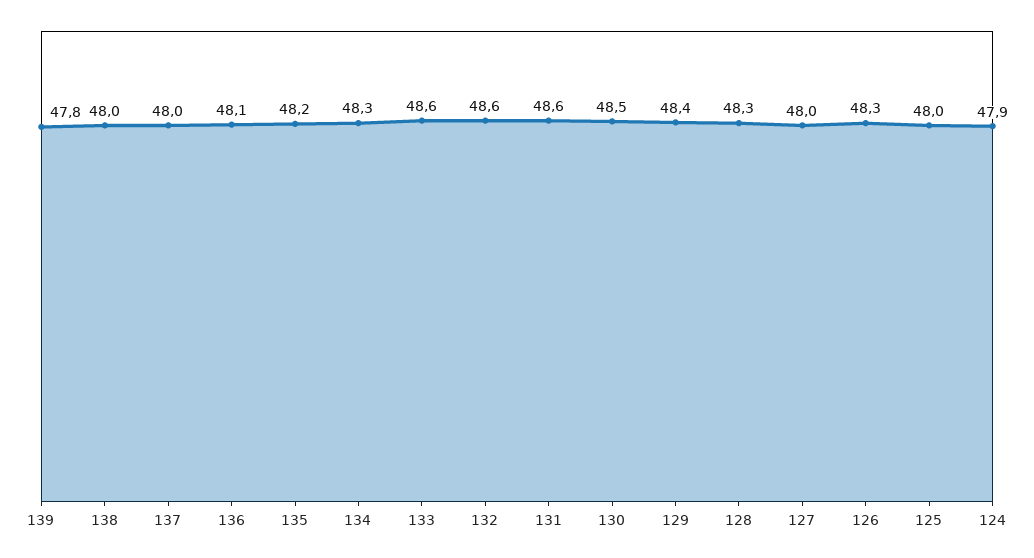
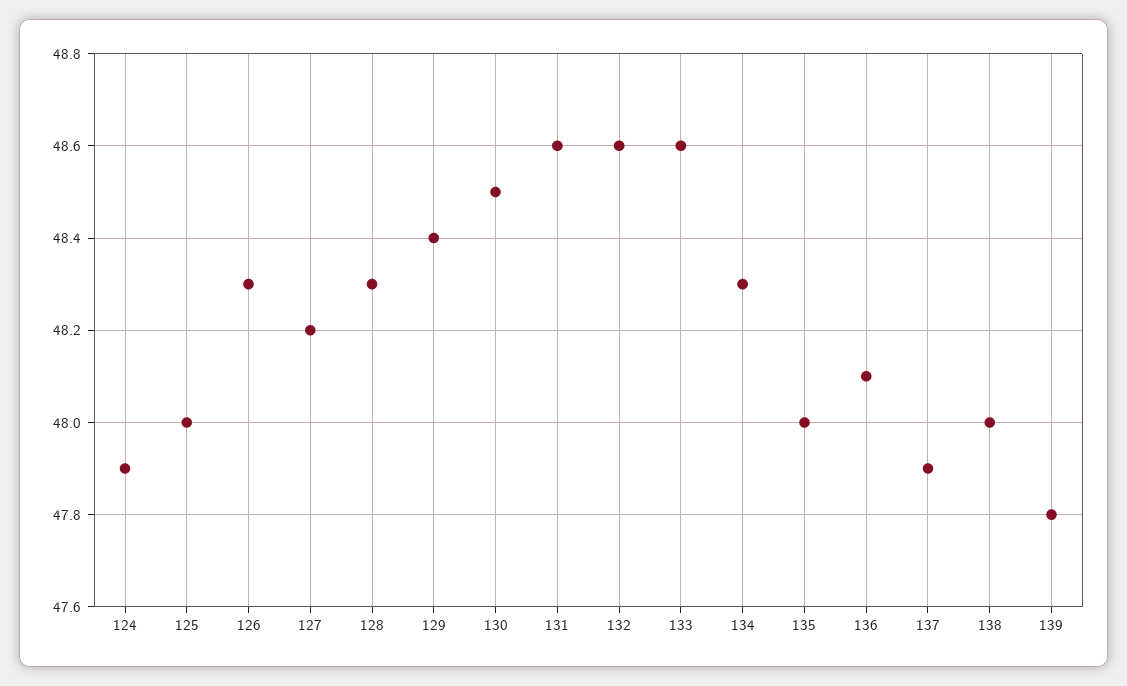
137: 48 -> 47.9
135: 48.2 -> 48
127: 48 -> 48.2

